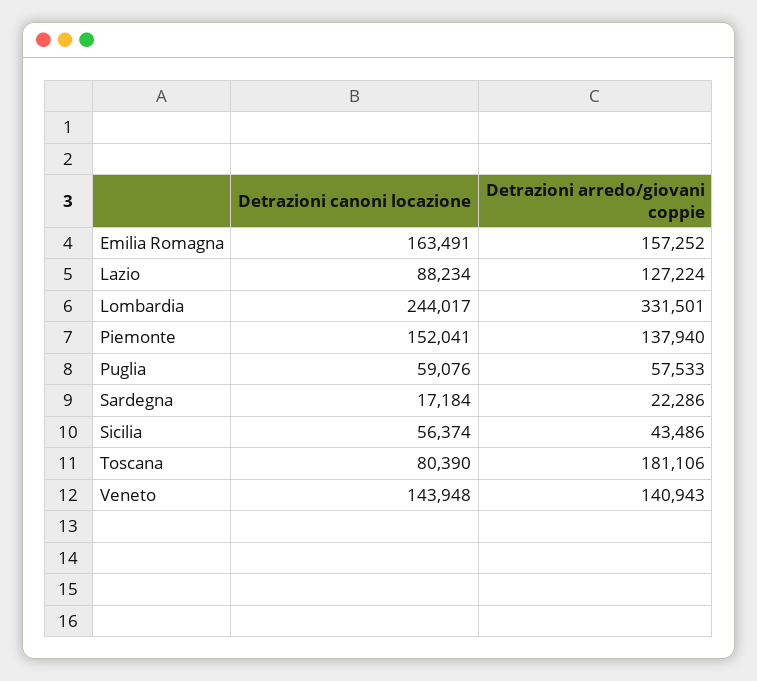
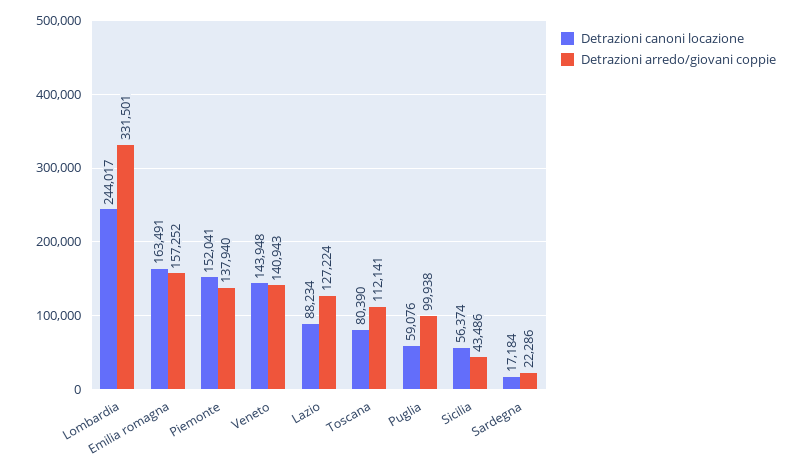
Detrazioni arredo/giovani coppie, Puglia: 57533 -> 99938
Detrazioni arredo/giovani coppie, Toscana: 181106 -> 112141

